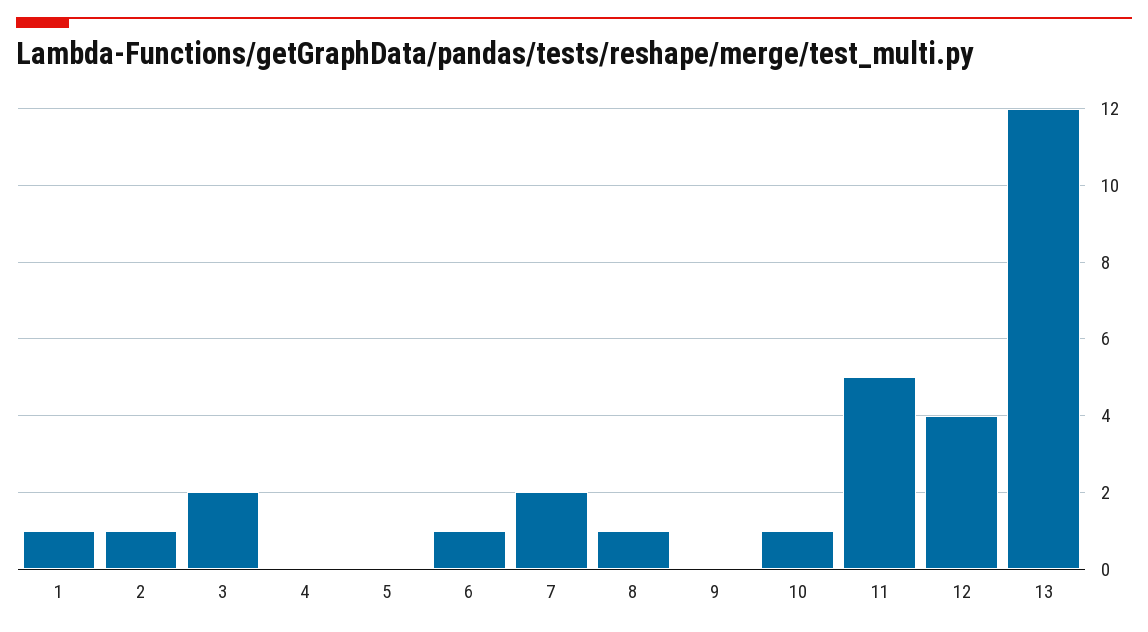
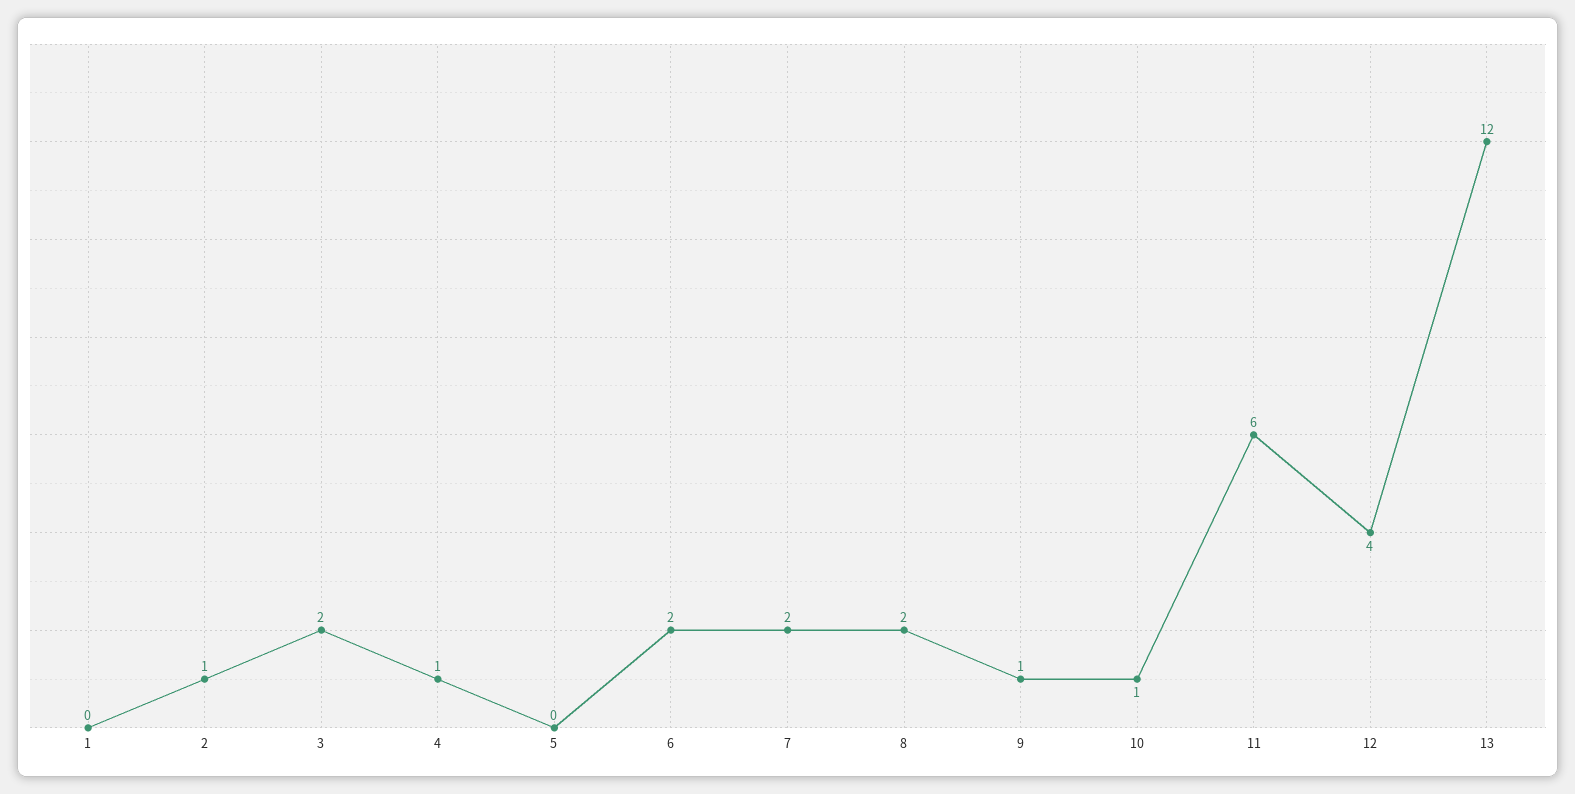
1: 1 -> 0
4: 0 -> 1
6: 1 -> 2
8: 1 -> 2
9: 0 -> 1
11: 5 -> 6

